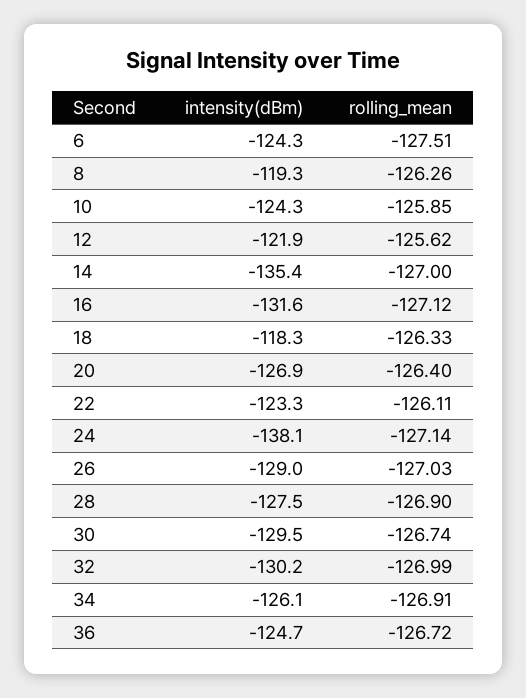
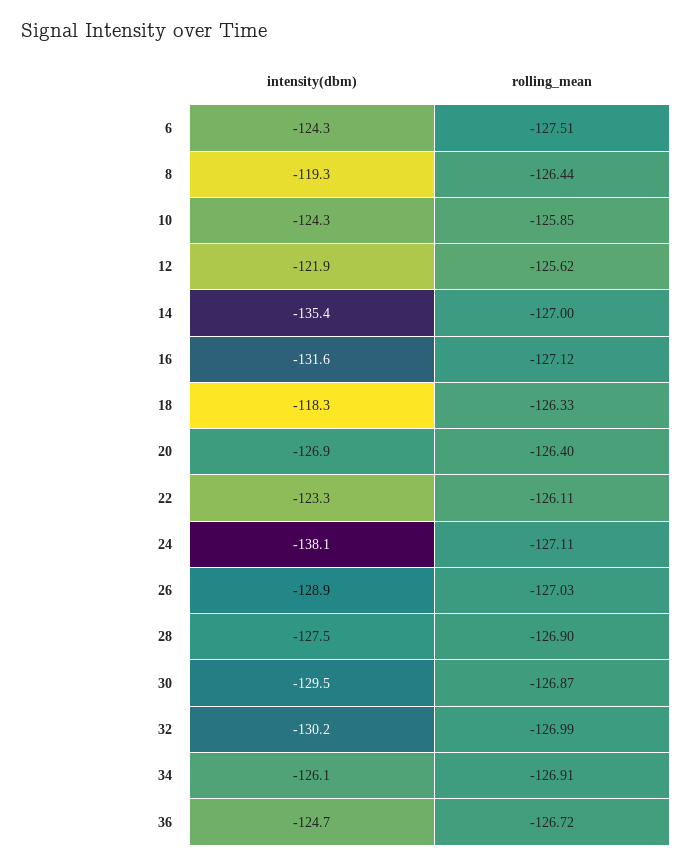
rolling_mean, 8: -126.26 -> -126.44
rolling_mean, 24: -127.14 -> -127.11
intensity(dBm), 26: -129 -> -128.9
rolling_mean, 30: -126.74 -> -126.87

